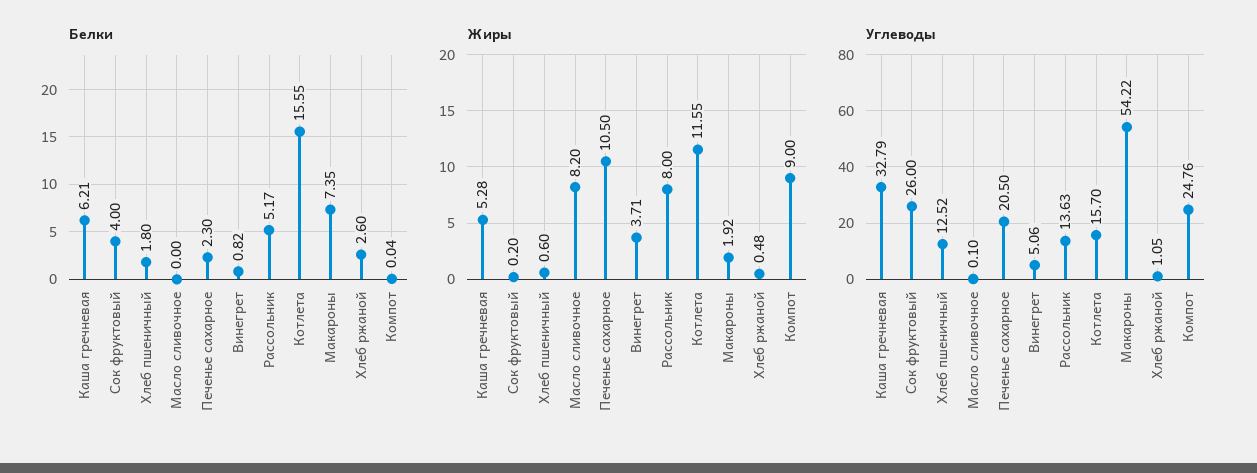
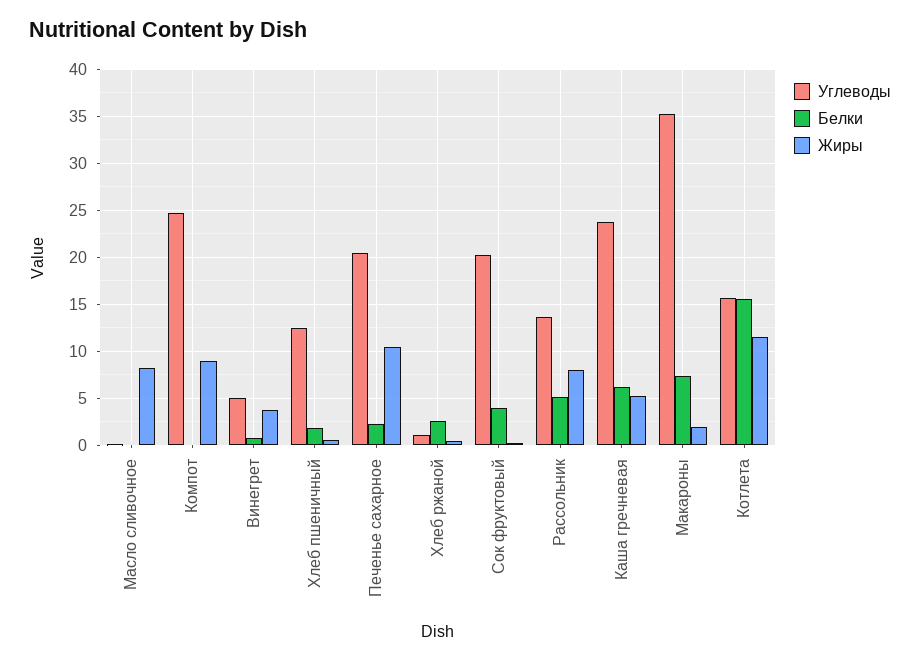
Углеводы, Каша гречневая: 32.79 -> 24
Углеводы, Сок фруктовый: 26 -> 20
Углеводы, Макароны: 54.22 -> 35

